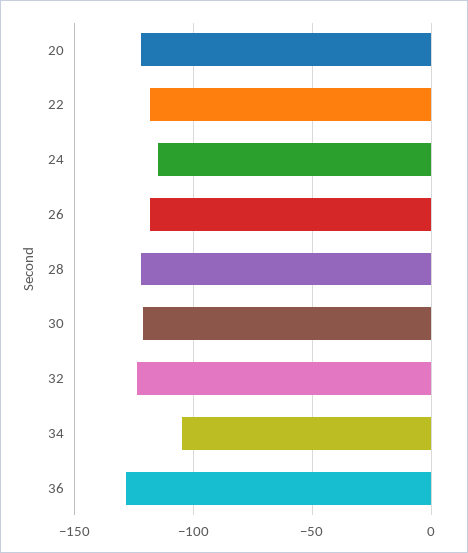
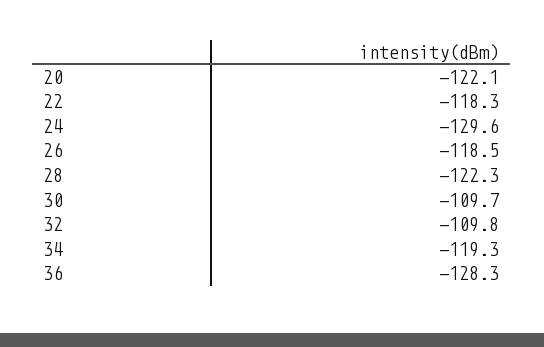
24: -115 -> -129.6
30: -120 -> -109.7
32: -125 -> -109.8
34: -105 -> -119.3

